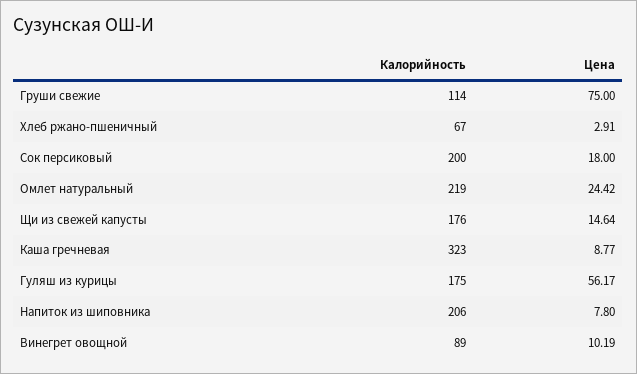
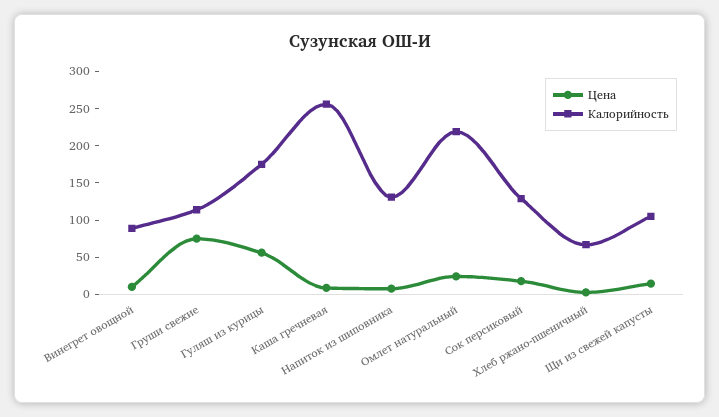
Калорийность, Сок персиковый: 200 -> 125
Калорийность, Щи из свежей капусты: 176 -> 100
Калорийность, Каша гречневая: 323 -> 250
Калорийность, Напиток из шиповника: 206 -> 125

